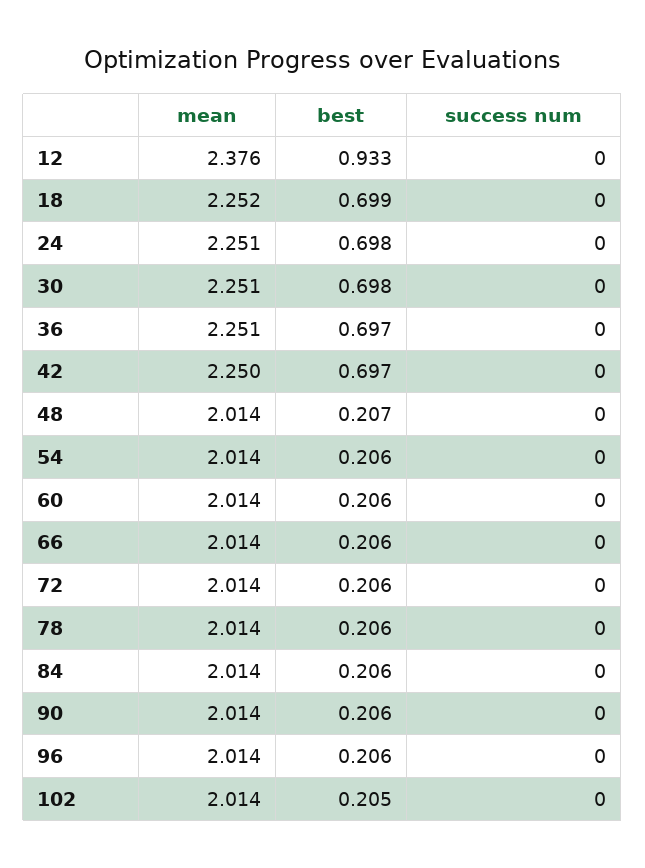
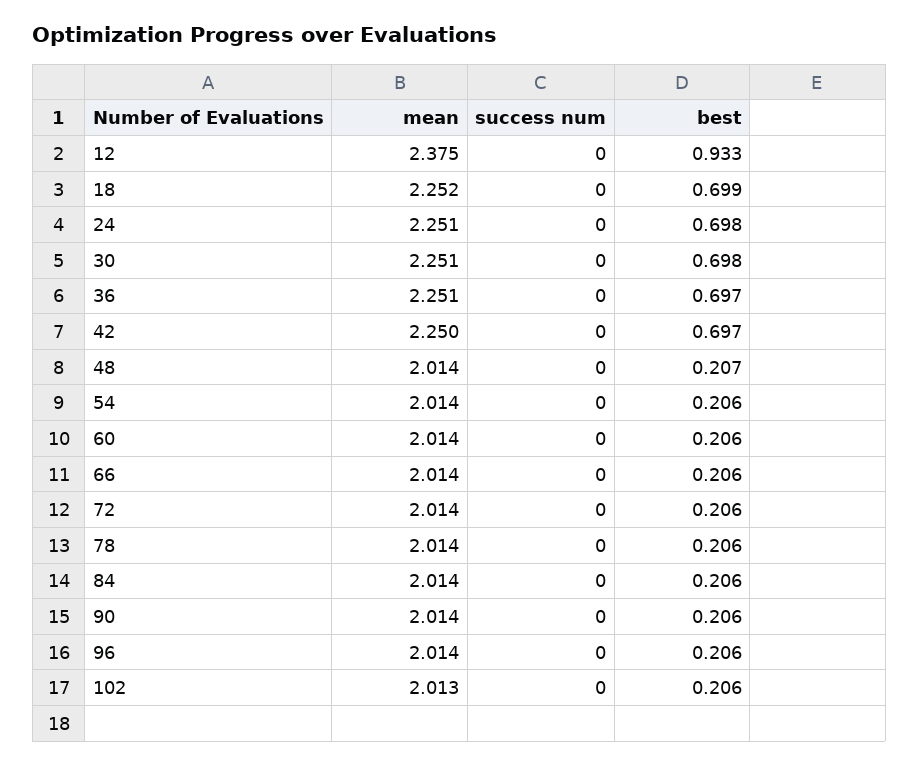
mean, 12: 2.376 -> 2.375
mean, 102: 2.014 -> 2.013
best, 102: 0.205 -> 0.206

